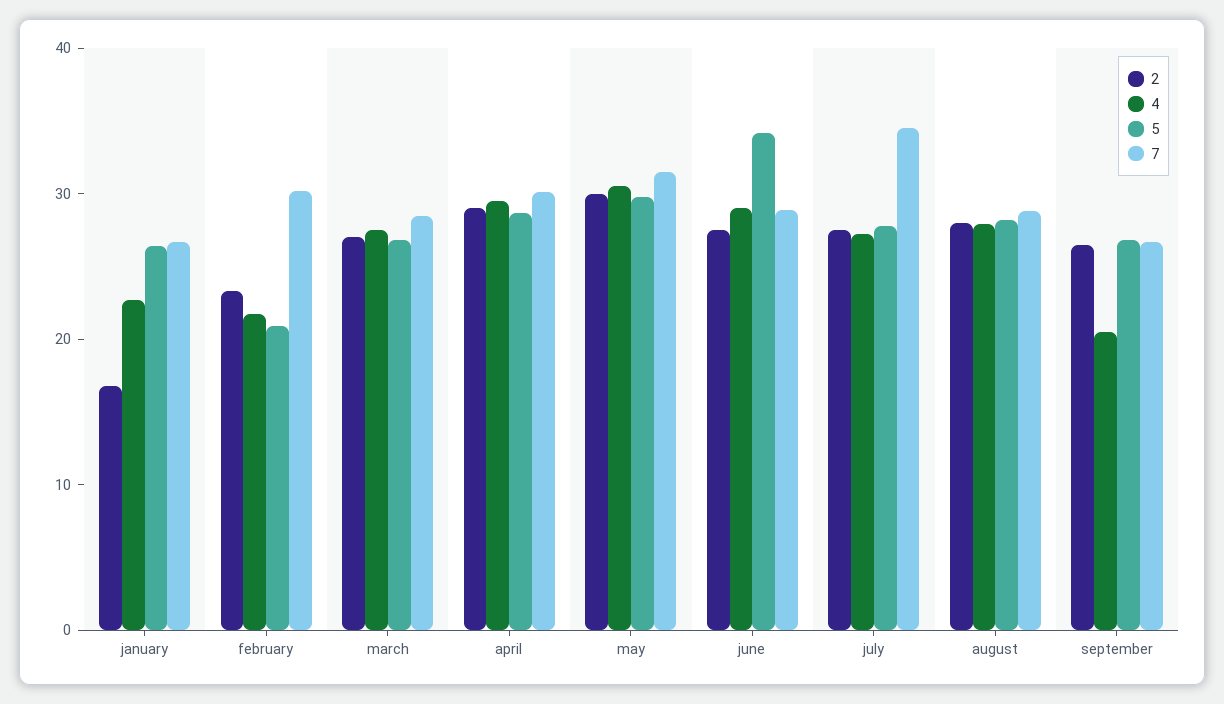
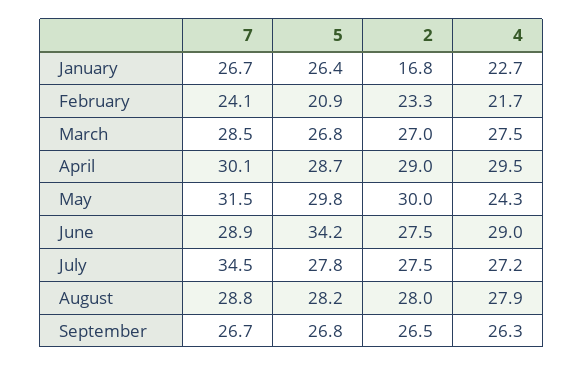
7, february: 30 -> 24.1
4, may: 30 -> 24.3
4, september: 20 -> 26.3

